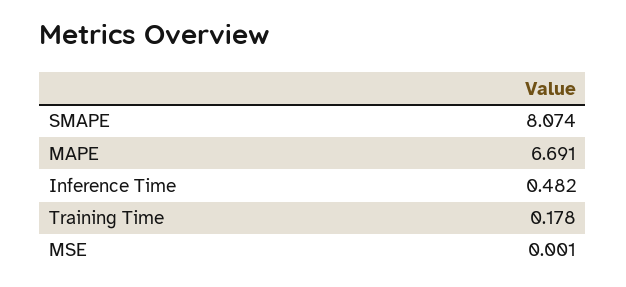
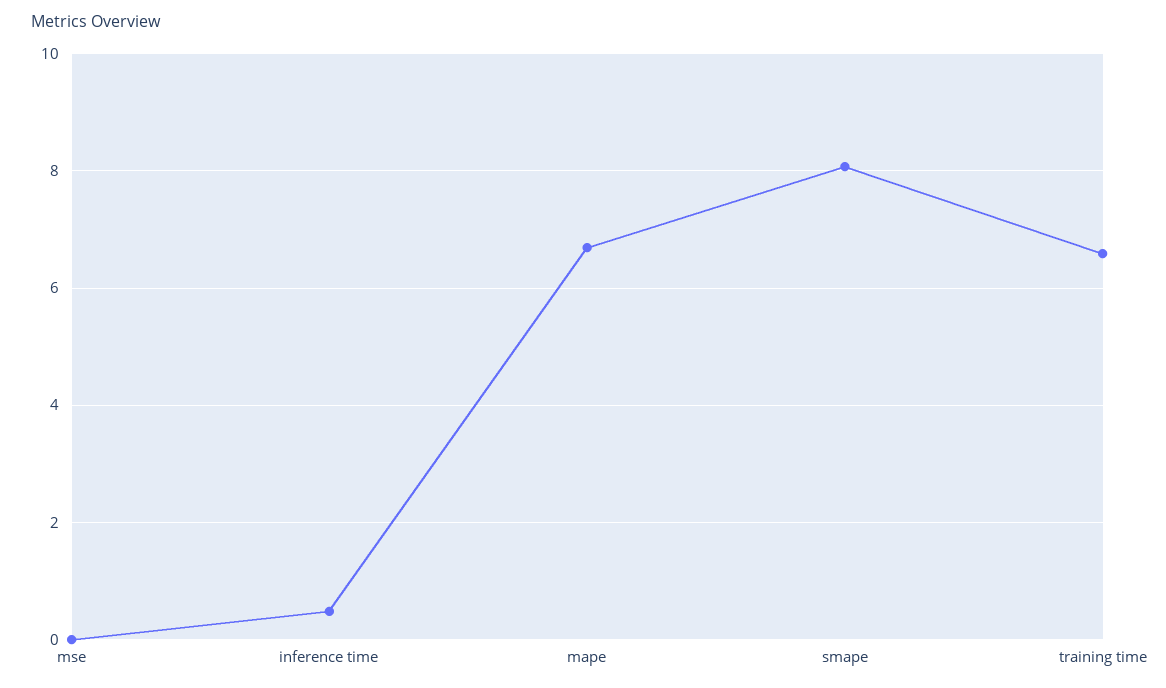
Training Time: 0.178 -> 6.6

